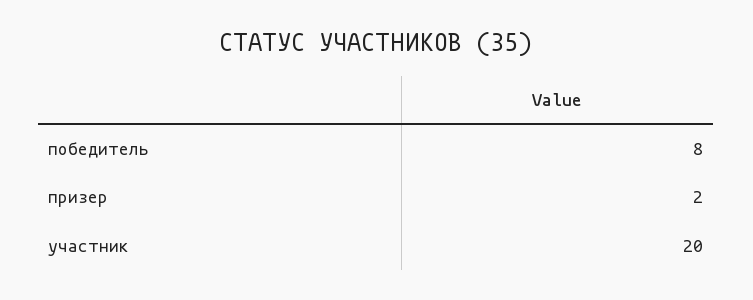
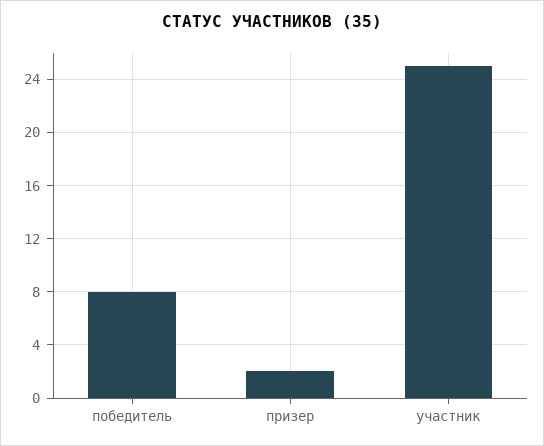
участник: 20 -> 25

